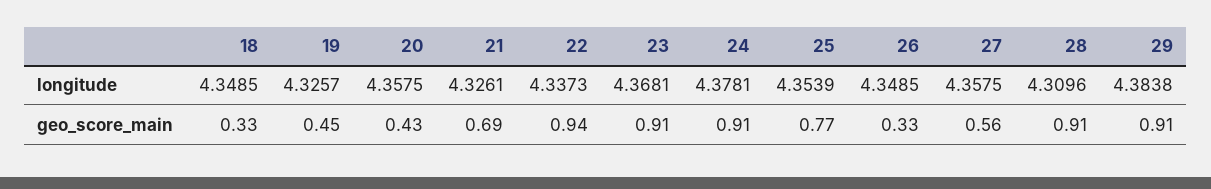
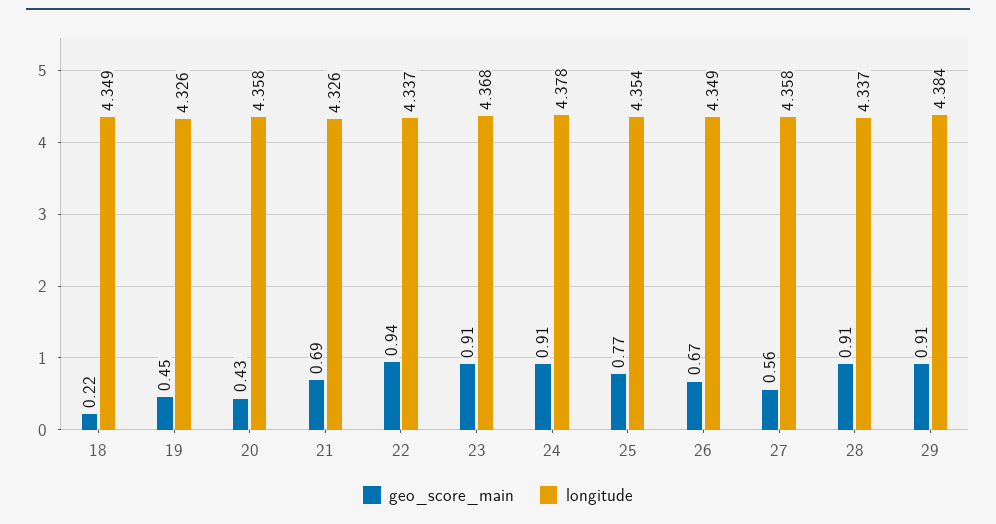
longitude, 28: 4.3096 -> 4.337
geo_score_main, 18: 0.33 -> 0.22
geo_score_main, 26: 0.33 -> 0.67

